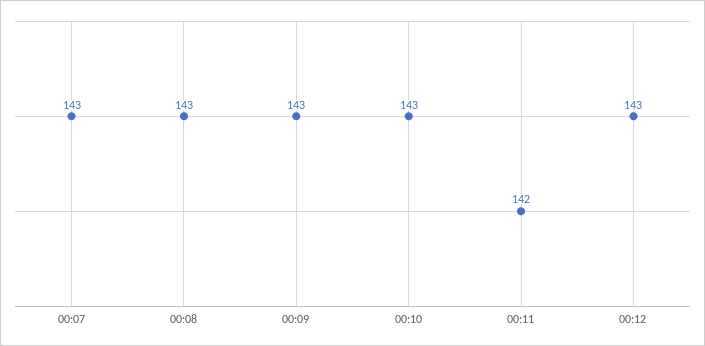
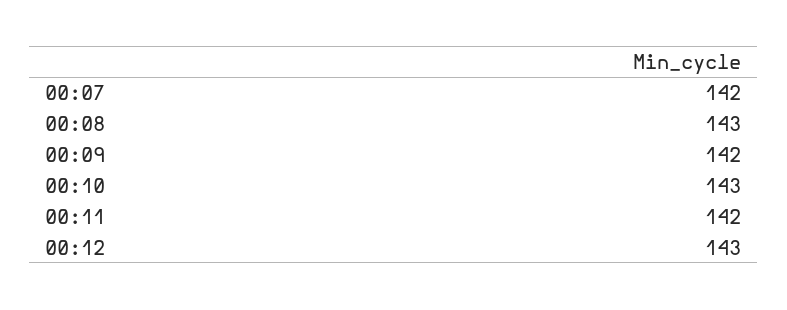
00:07: 143 -> 142
00:09: 143 -> 142

